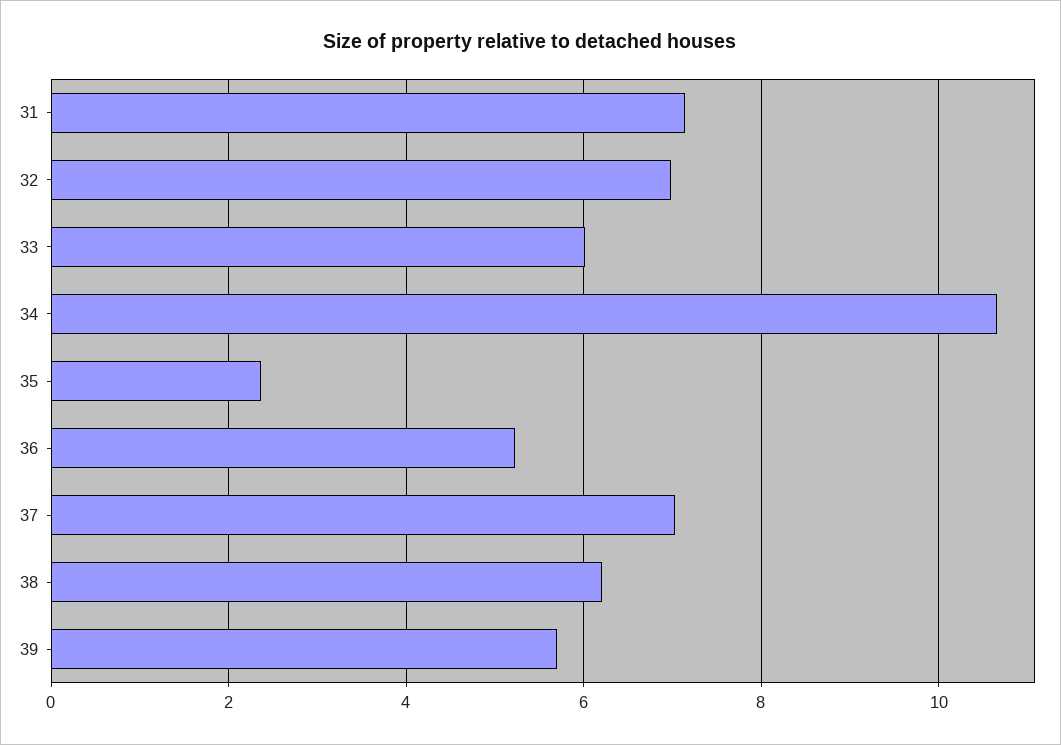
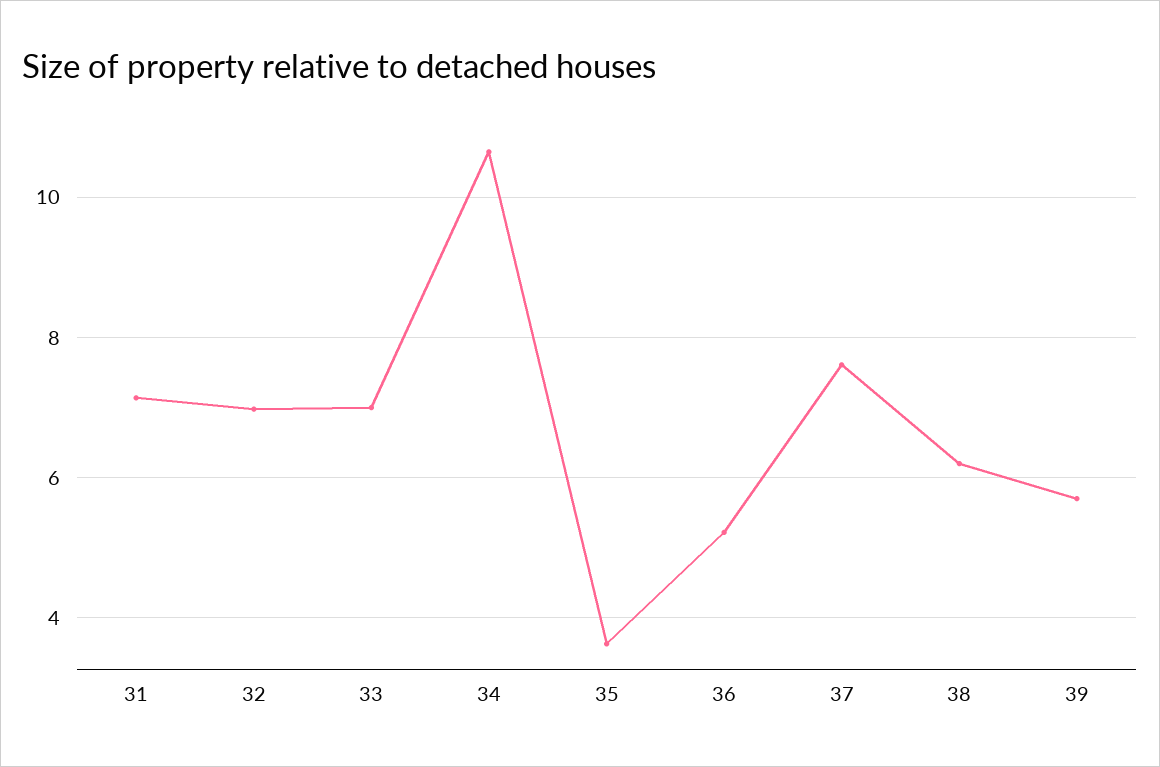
33: 6 -> 7
35: 2.4 -> 3.6
37: 7 -> 7.6

